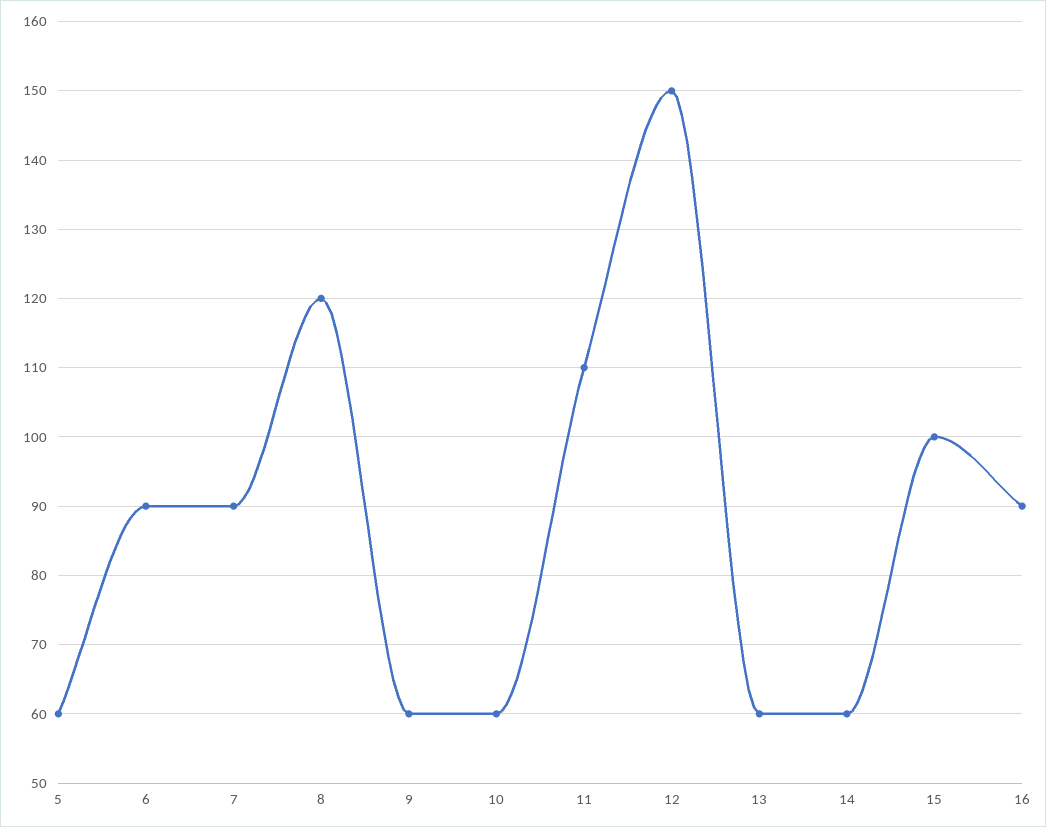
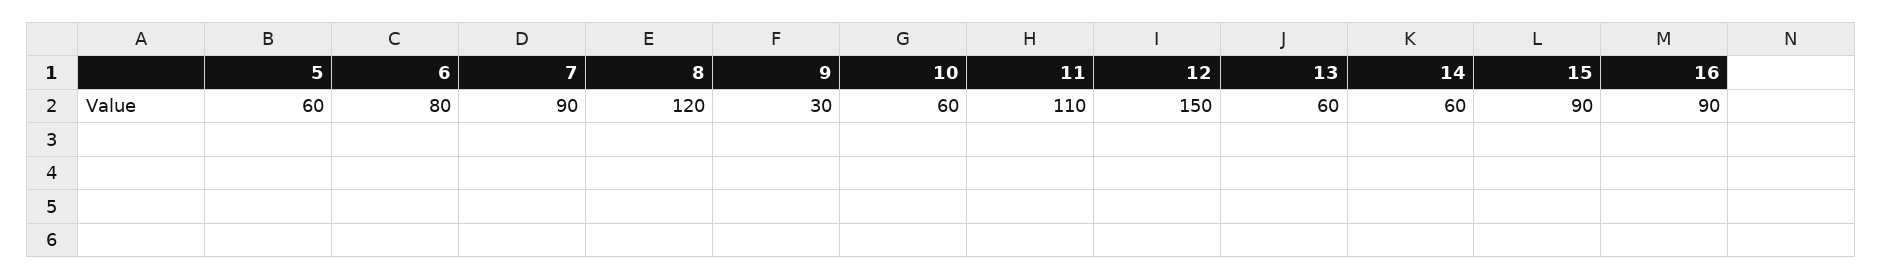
6: 90 -> 80
9: 60 -> 30
15: 100 -> 90

